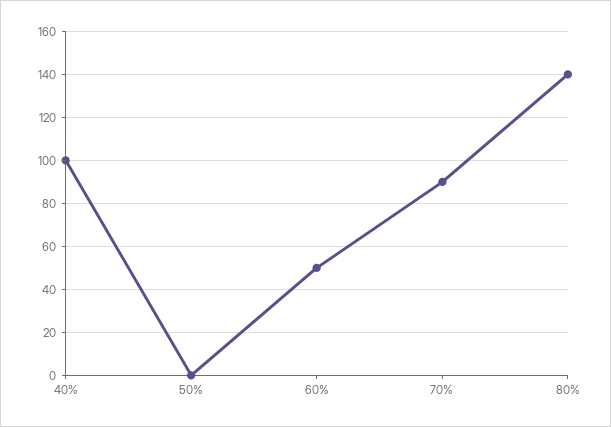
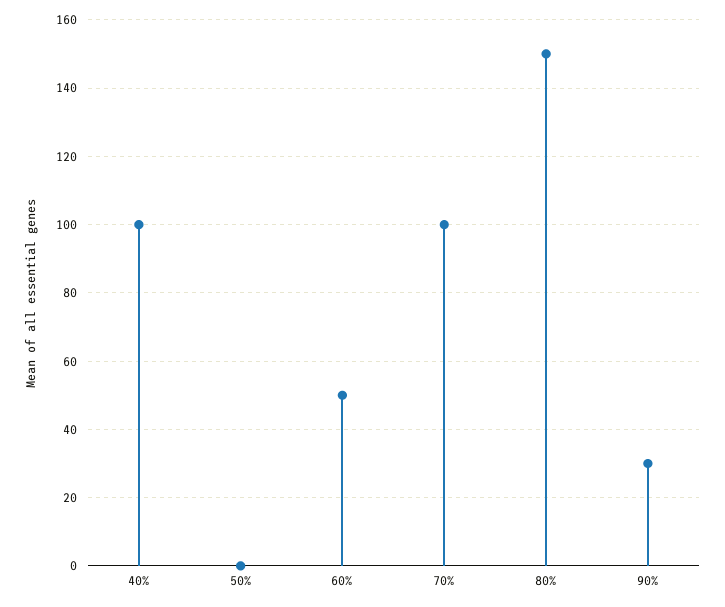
70%: 90 -> 100
80%: 140 -> 150
90%: none -> 30

